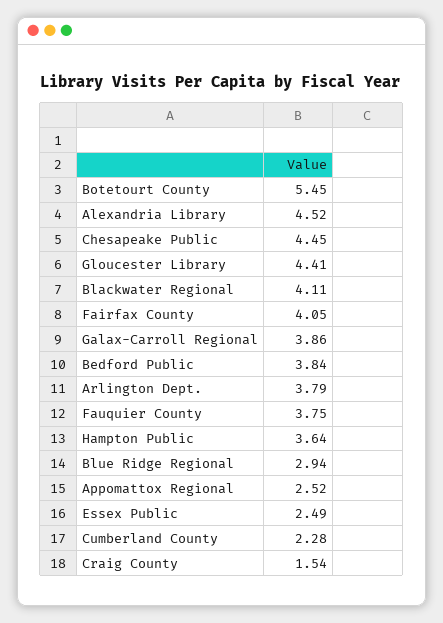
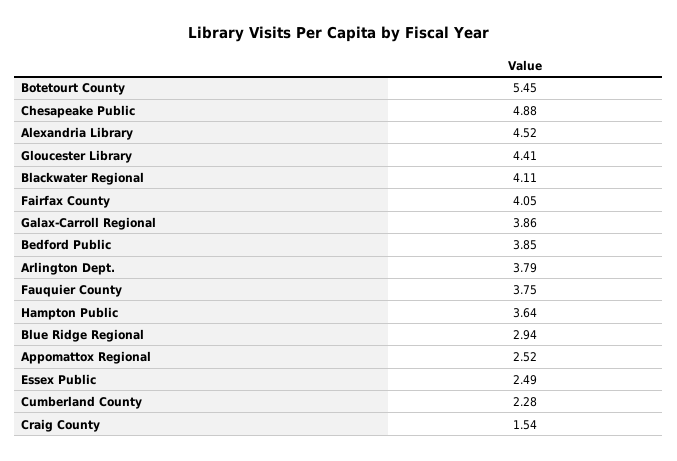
Chesapeake Public: 4.45 -> 4.88
Bedford Public: 3.84 -> 3.85

